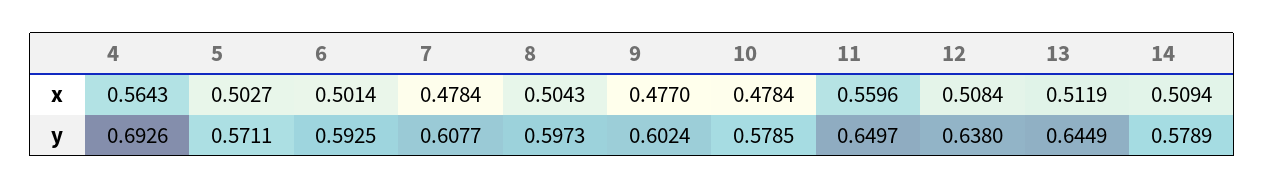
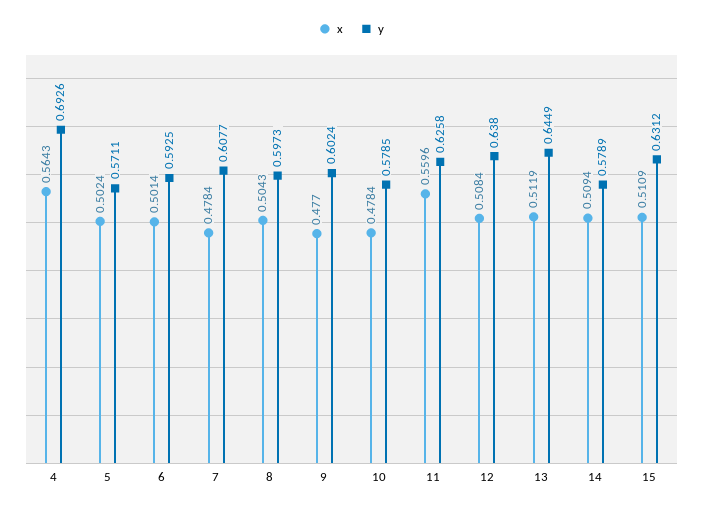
x, 5: 0.5027 -> 0.5024
y, 11: 0.6497 -> 0.6258
x, 15: none -> 0.5109
y, 15: none -> 0.6312

